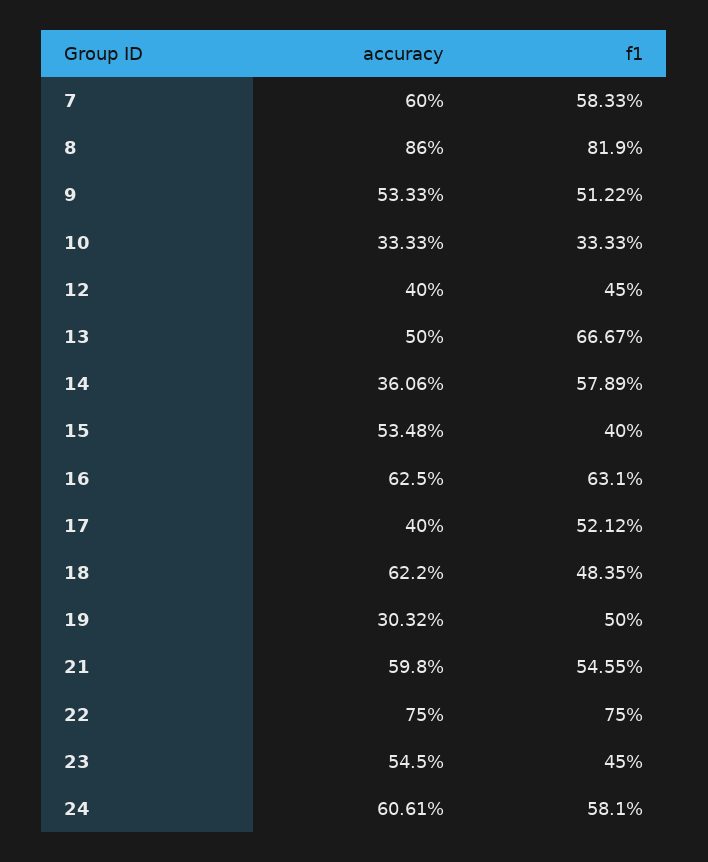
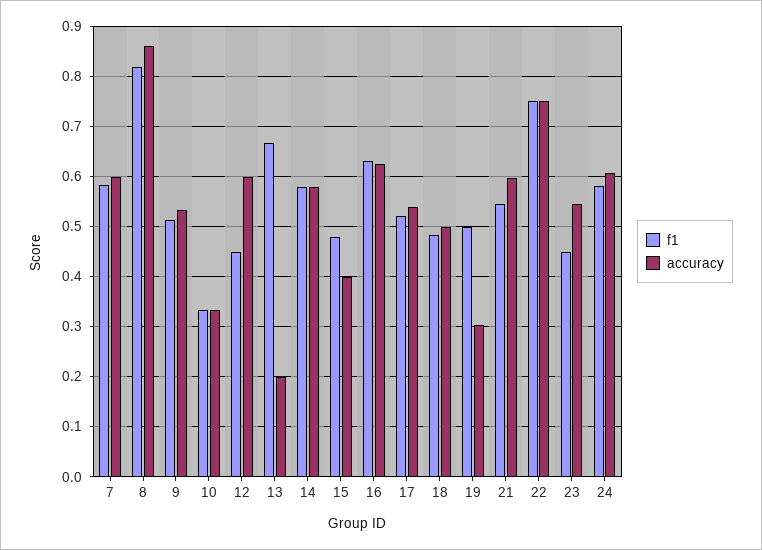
accuracy, 12: 0.4 -> 0.6
accuracy, 13: 0.5 -> 0.2
accuracy, 14: 0.3606 -> 0.58
accuracy, 15: 0.5348 -> 0.4
f1, 15: 0.4 -> 0.48
accuracy, 17: 0.4 -> 0.54
accuracy, 18: 0.622 -> 0.5

